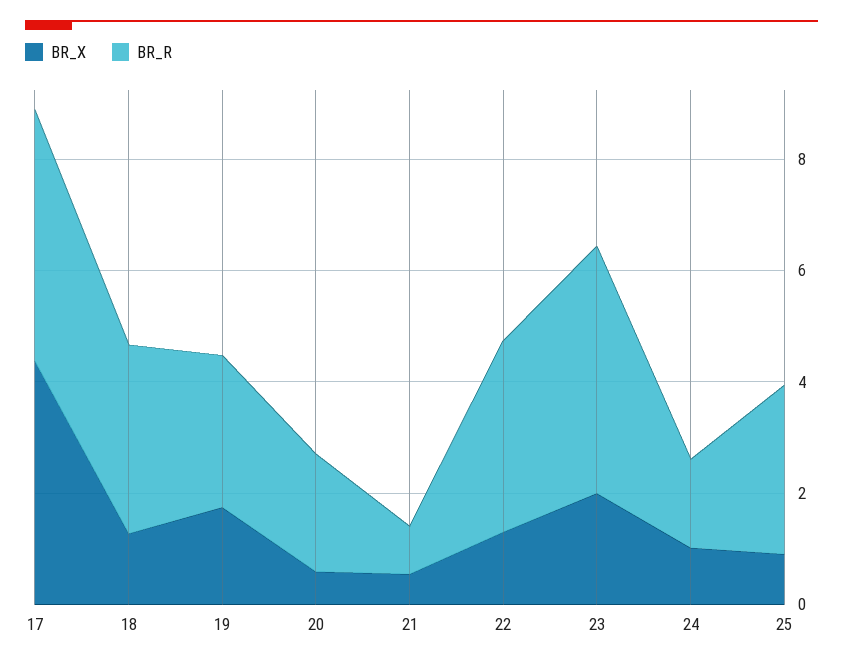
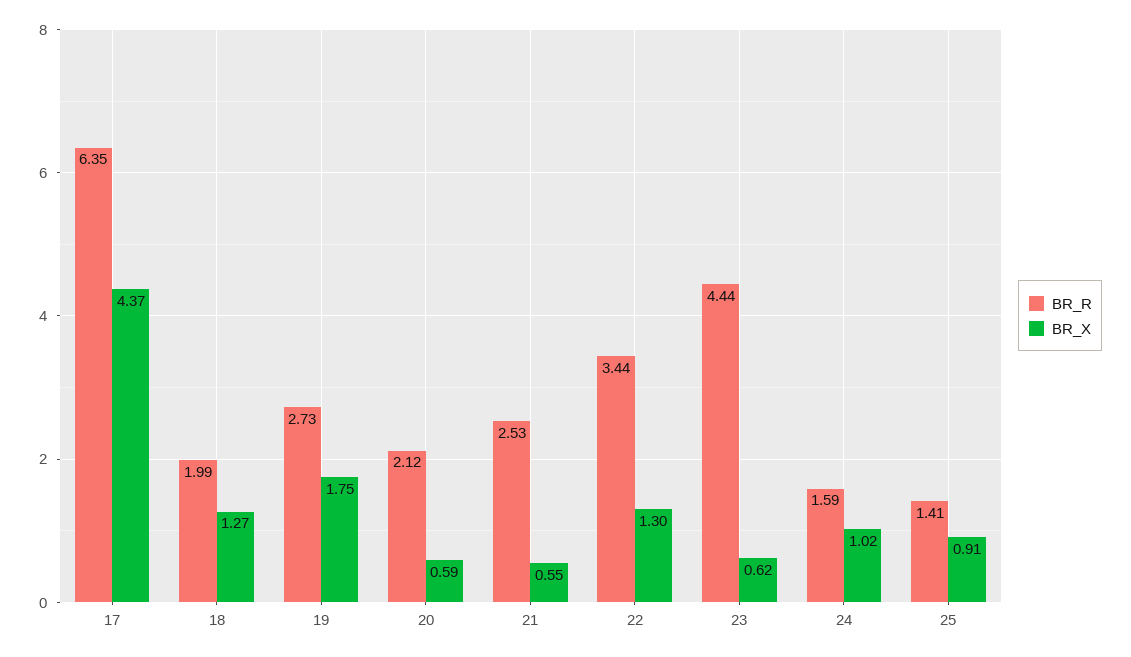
BR_R, 17: 4.5 -> 6.35
BR_R, 18: 3.5 -> 1.99
BR_R, 21: 1 -> 2.53
BR_X, 23: 2 -> 0.62
BR_R, 25: 3 -> 1.41

